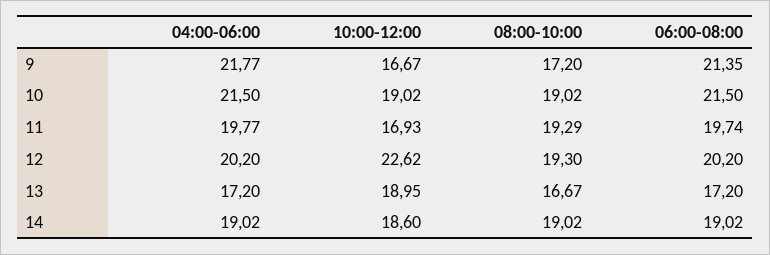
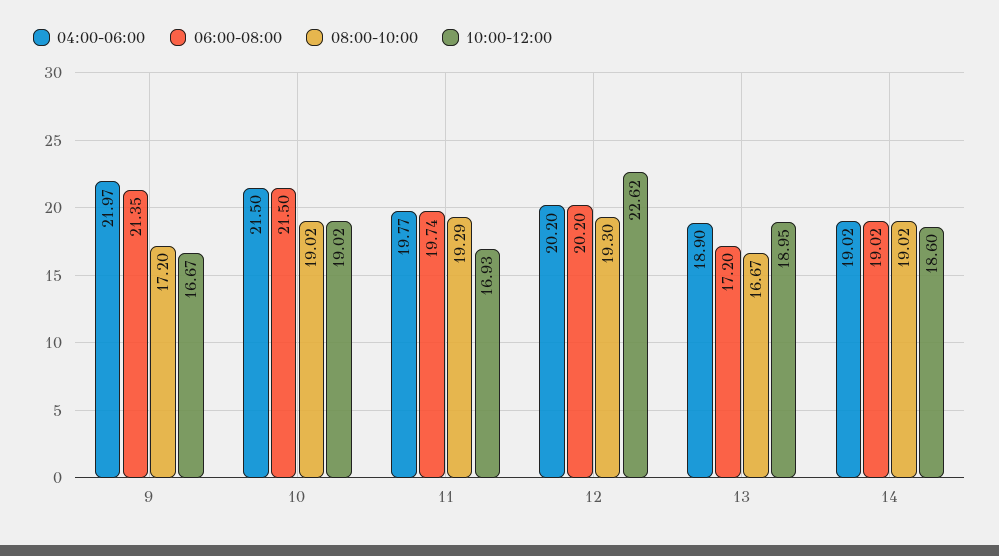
04:00-06:00, 9: 21.77 -> 21.97
04:00-06:00, 13: 17.2 -> 18.9

